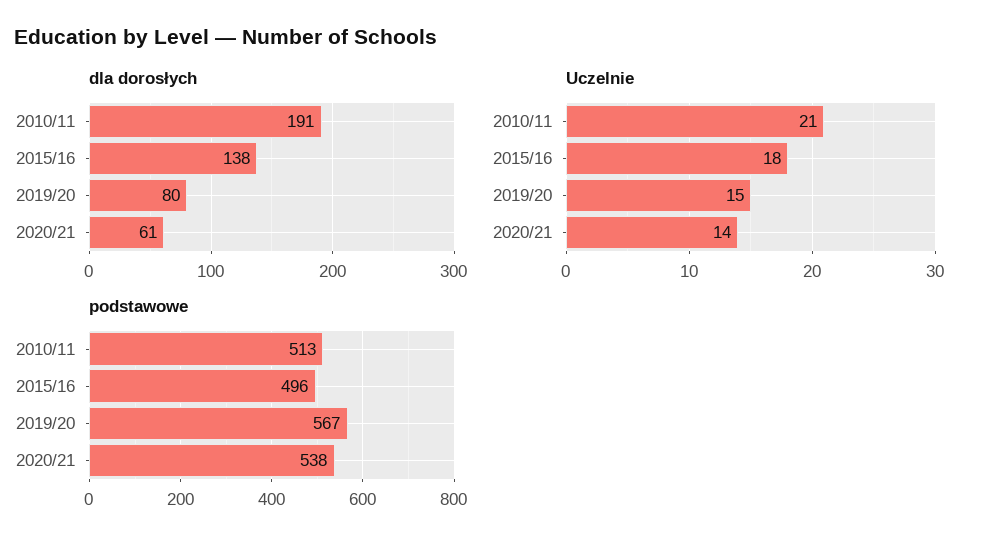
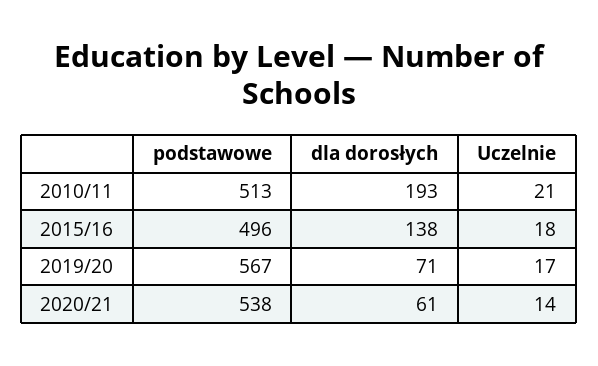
dla dorosłych, 2010/11: 191 -> 193
dla dorosłych, 2019/20: 80 -> 71
Uczelnie, 2019/20: 15 -> 17

